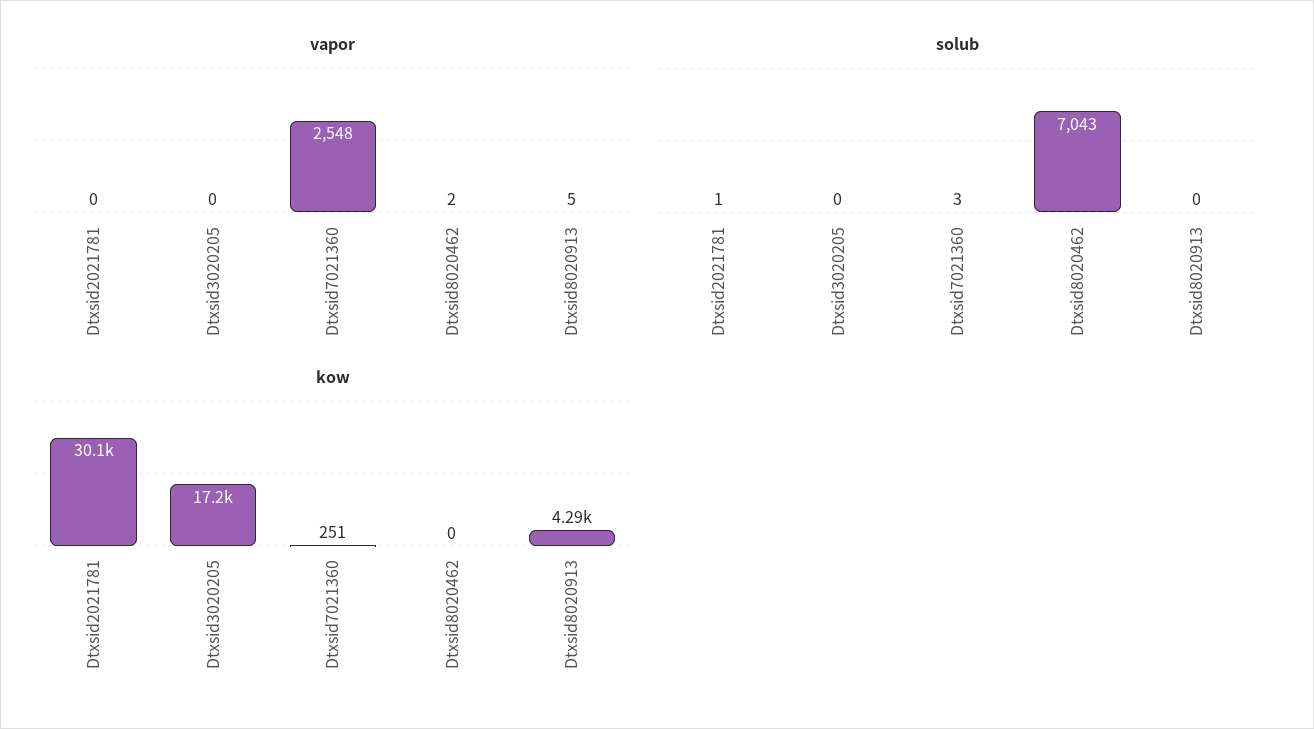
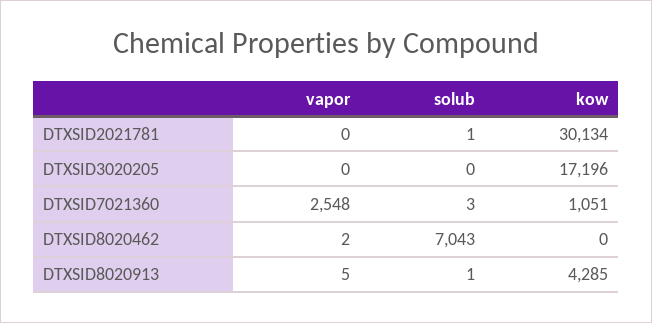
solub, Dtxsid8020913: 0 -> 1
kow, Dtxsid7021360: 251 -> 1051

